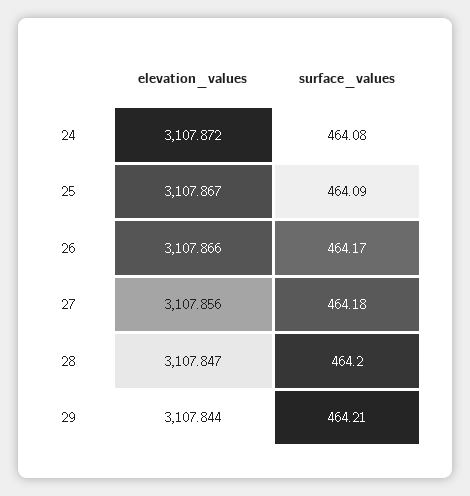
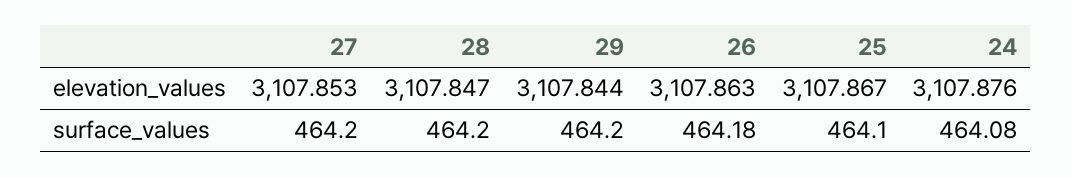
elevation_values, 24: 3107.872 -> 3107.876
surface_values, 25: 464.09 -> 464.1
elevation_values, 26: 3107.866 -> 3107.863
surface_values, 26: 464.17 -> 464.18
elevation_values, 27: 3107.856 -> 3107.853
surface_values, 27: 464.18 -> 464.2
surface_values, 29: 464.21 -> 464.2

